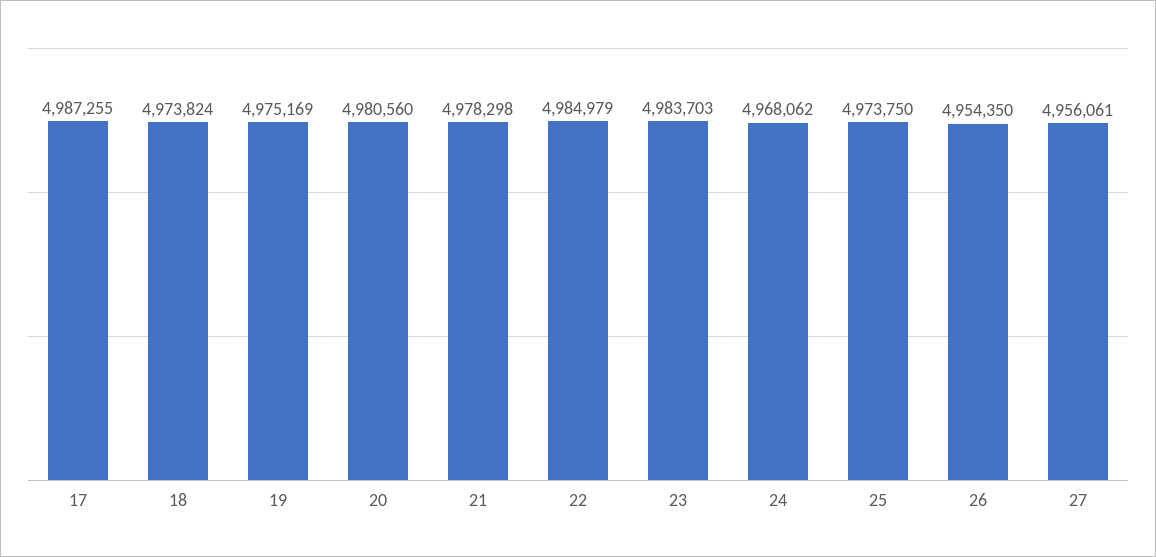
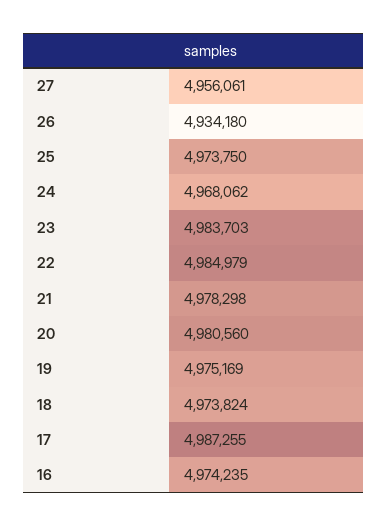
26: 4954350 -> 4934180
16: none -> 4974235

